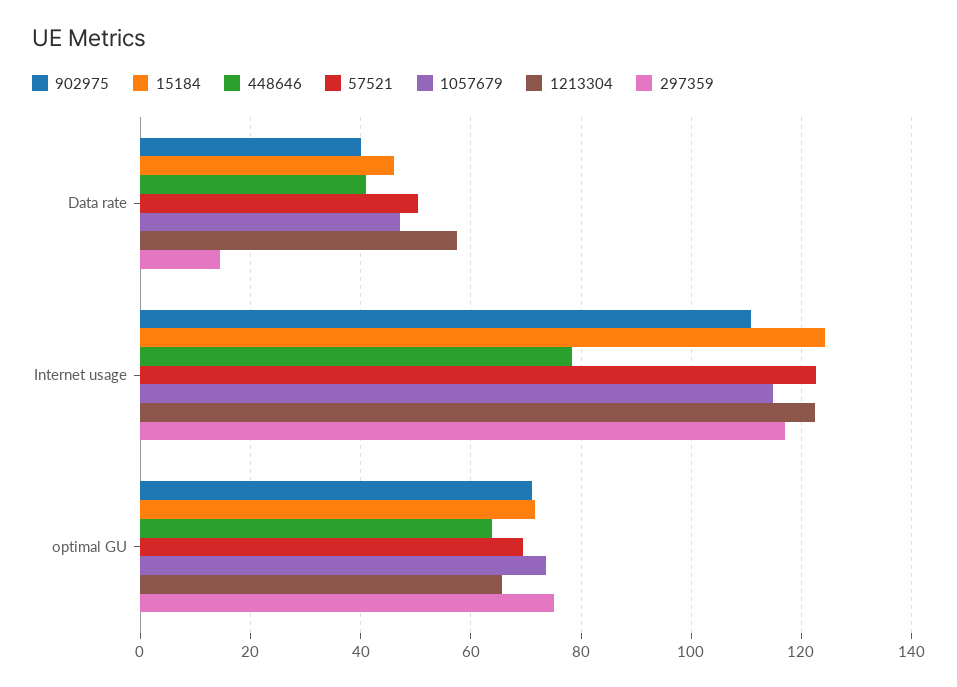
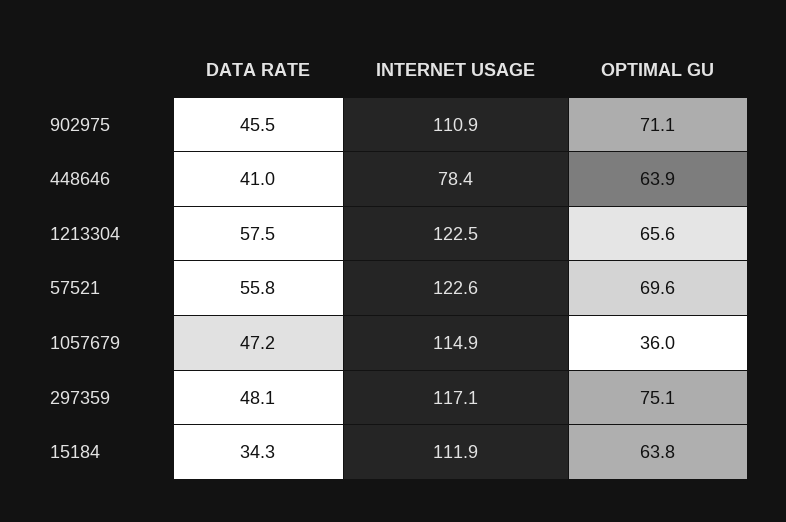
902975, Data rate: 40 -> 45.5
15184, Data rate: 46 -> 34.3
57521, Data rate: 50 -> 55.8
297359, Data rate: 14 -> 48.1
15184, Internet usage: 124 -> 111.9
15184, optimal GU: 72 -> 63.8
1057679, optimal GU: 74 -> 36

